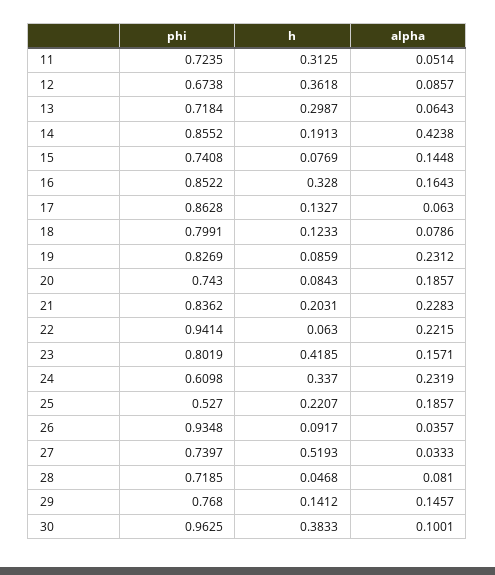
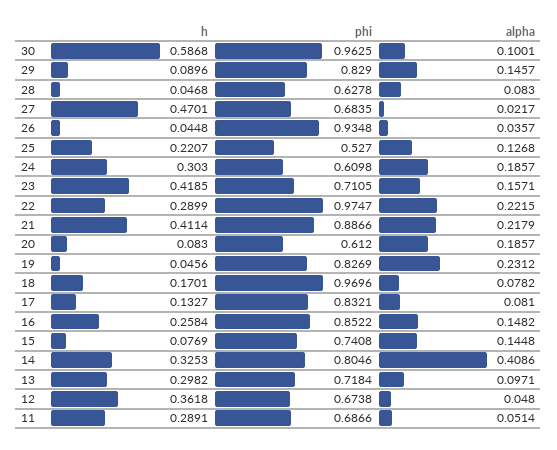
phi, 11: 0.7235 -> 0.6866
h, 11: 0.3125 -> 0.2891
alpha, 12: 0.0857 -> 0.048
h, 13: 0.2987 -> 0.2982
alpha, 13: 0.0643 -> 0.0971
phi, 14: 0.8552 -> 0.8046
h, 14: 0.1913 -> 0.3253
alpha, 14: 0.4238 -> 0.4086
h, 16: 0.328 -> 0.2584
alpha, 16: 0.1643 -> 0.1482
phi, 17: 0.8628 -> 0.8321
alpha, 17: 0.063 -> 0.081
phi, 18: 0.7991 -> 0.9696
h, 18: 0.1233 -> 0.1701
alpha, 18: 0.0786 -> 0.0782
h, 19: 0.0859 -> 0.0456
phi, 20: 0.743 -> 0.612
h, 20: 0.0843 -> 0.083
phi, 21: 0.8362 -> 0.8866
h, 21: 0.2031 -> 0.4114
alpha, 21: 0.2283 -> 0.2179
phi, 22: 0.9414 -> 0.9747
h, 22: 0.063 -> 0.2899
phi, 23: 0.8019 -> 0.7105
h, 24: 0.337 -> 0.303
alpha, 24: 0.2319 -> 0.1857
alpha, 25: 0.1857 -> 0.1268
h, 26: 0.0917 -> 0.0448
phi, 27: 0.7397 -> 0.6835
h, 27: 0.5193 -> 0.4701
alpha, 27: 0.0333 -> 0.0217
phi, 28: 0.7185 -> 0.6278
alpha, 28: 0.081 -> 0.083
phi, 29: 0.768 -> 0.829
h, 29: 0.1412 -> 0.0896
h, 30: 0.3833 -> 0.5868

